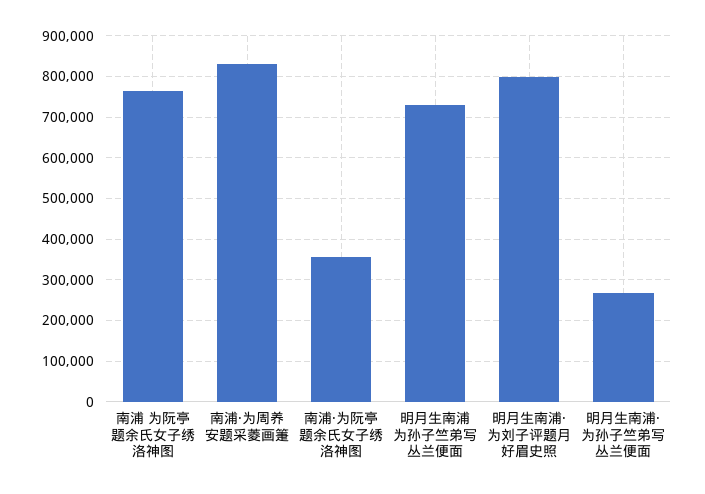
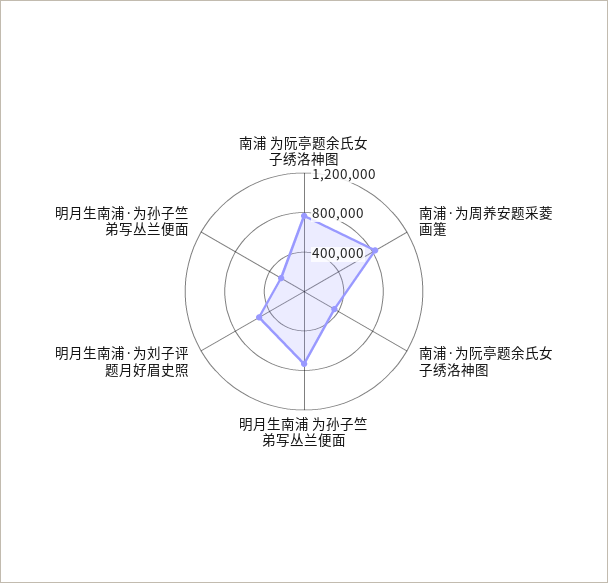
明月生南浦·为刘子评题月好眉史照: 800000 -> 500000

